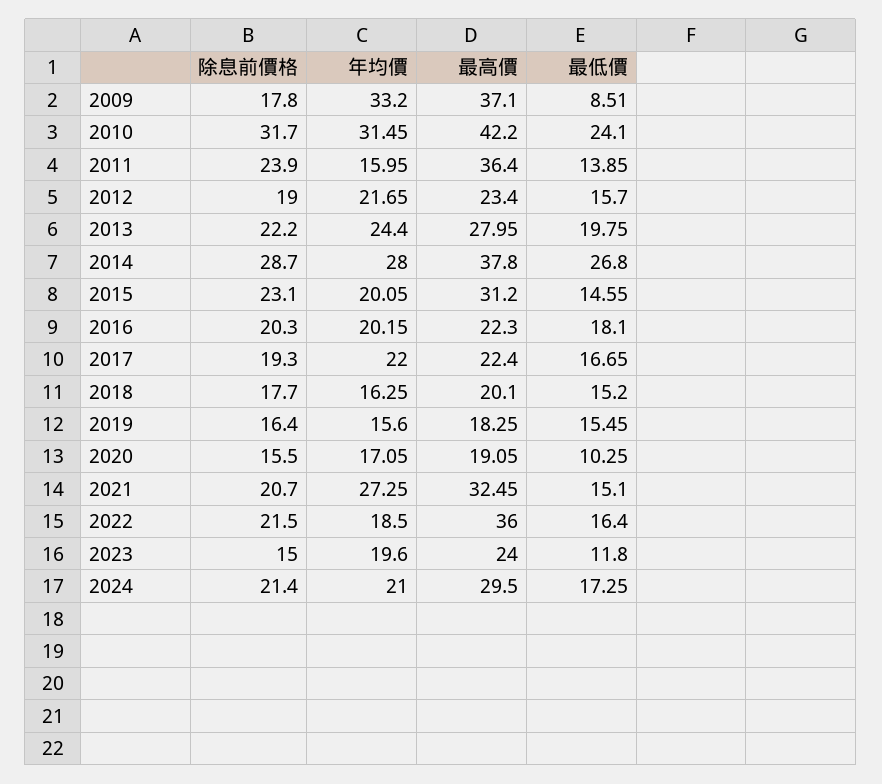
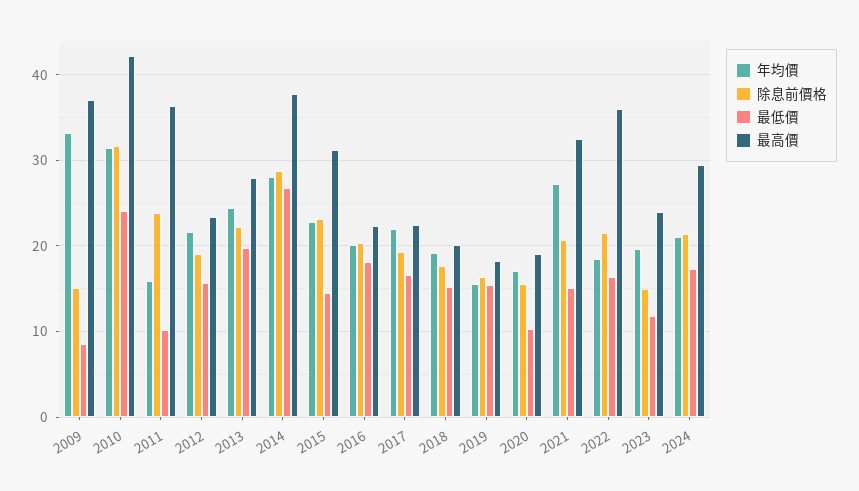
除息前價格, 2009: 17.8 -> 15
最低價, 2011: 13.85 -> 10
年均價, 2015: 20.05 -> 23
年均價, 2018: 16.25 -> 19

